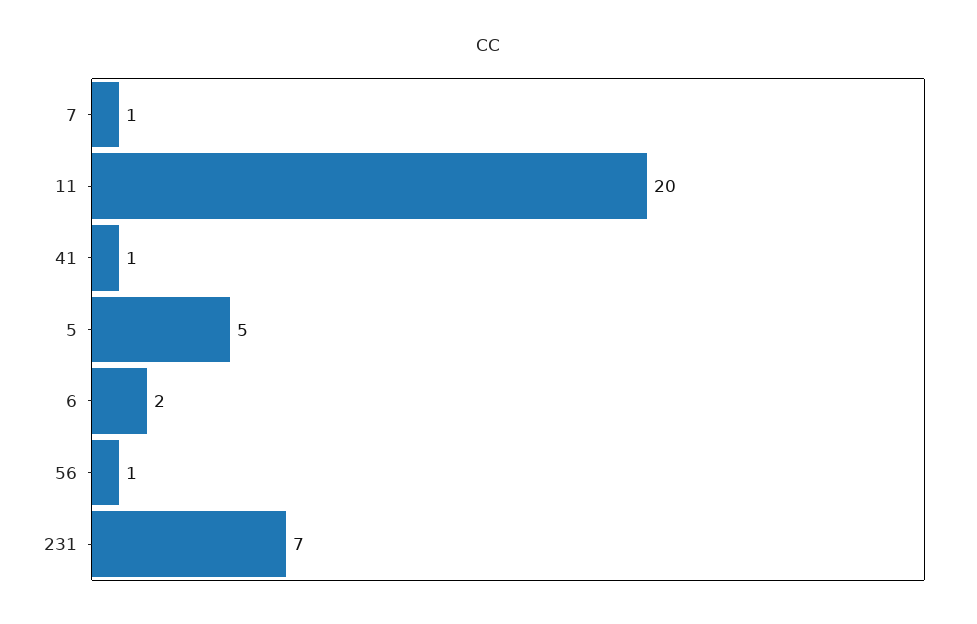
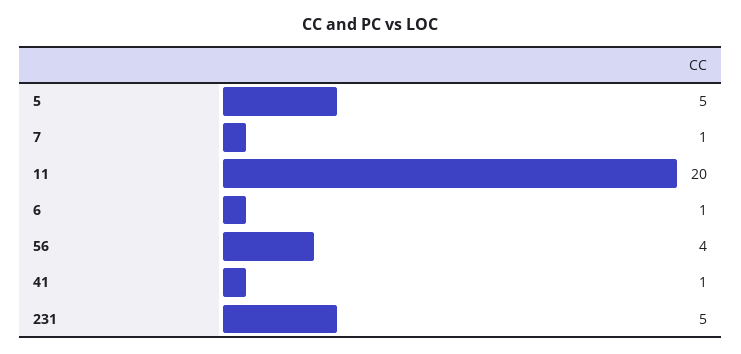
6: 2 -> 1
56: 1 -> 4
231: 7 -> 5

